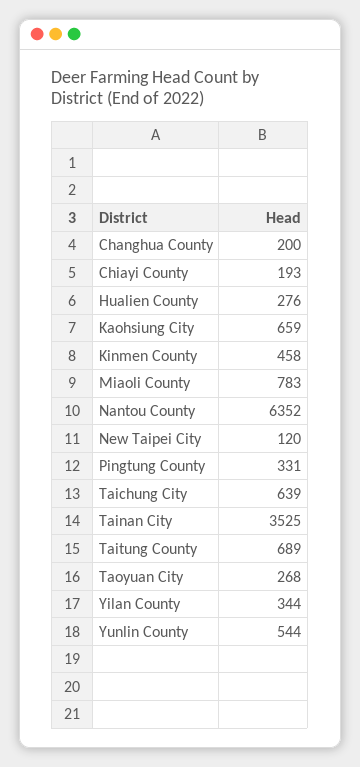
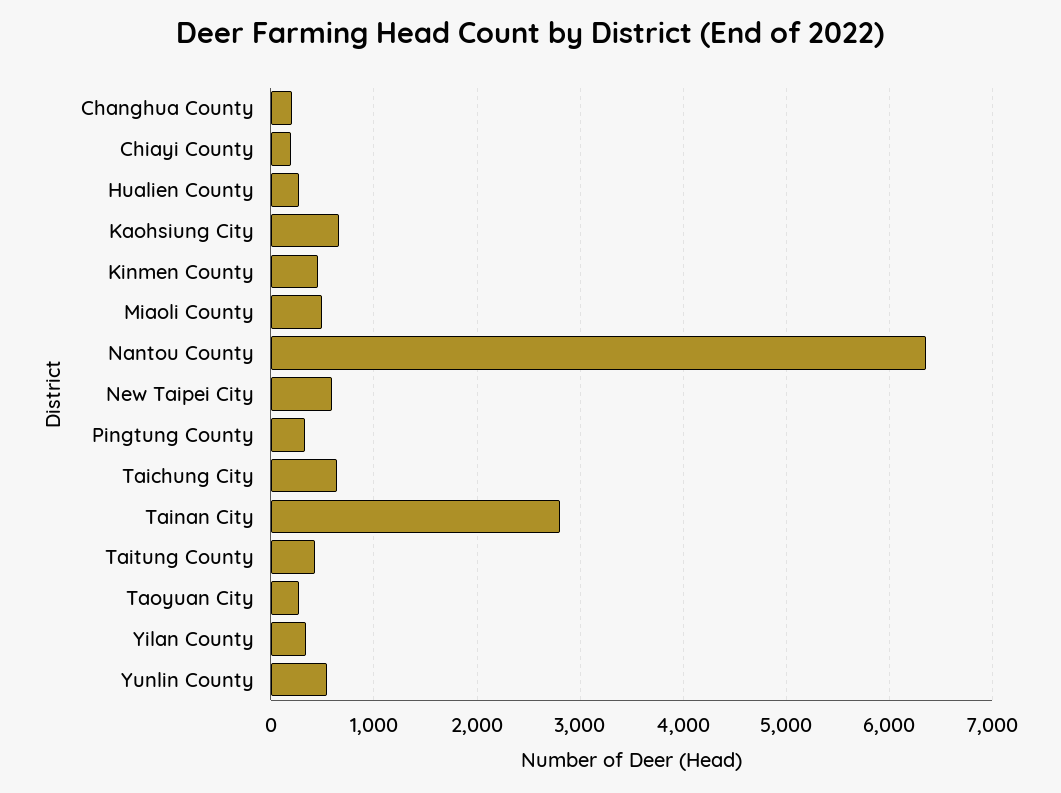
Miaoli County: 783 -> 500
New Taipei City: 120 -> 600
Tainan City: 3525 -> 2800
Taitung County: 689 -> 400

